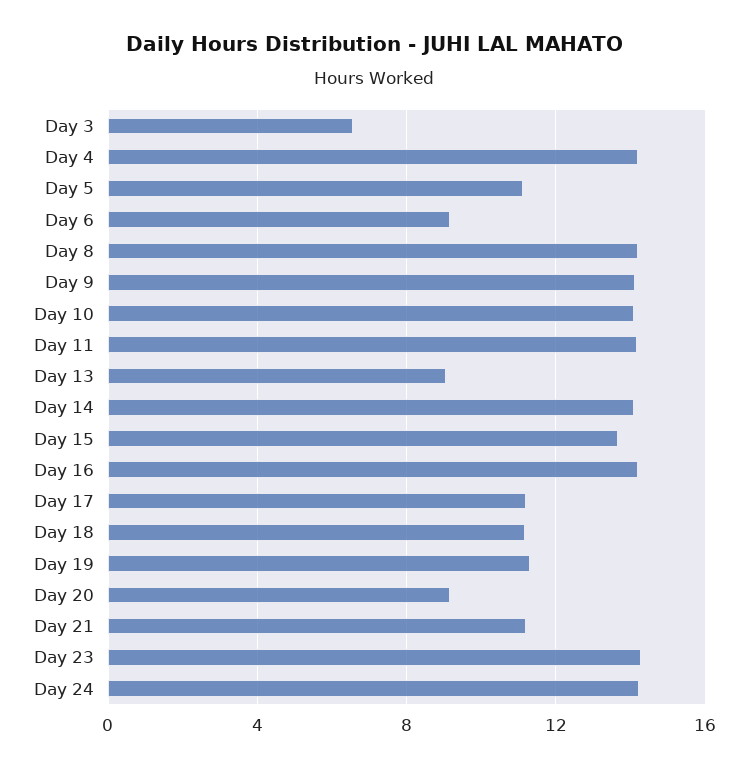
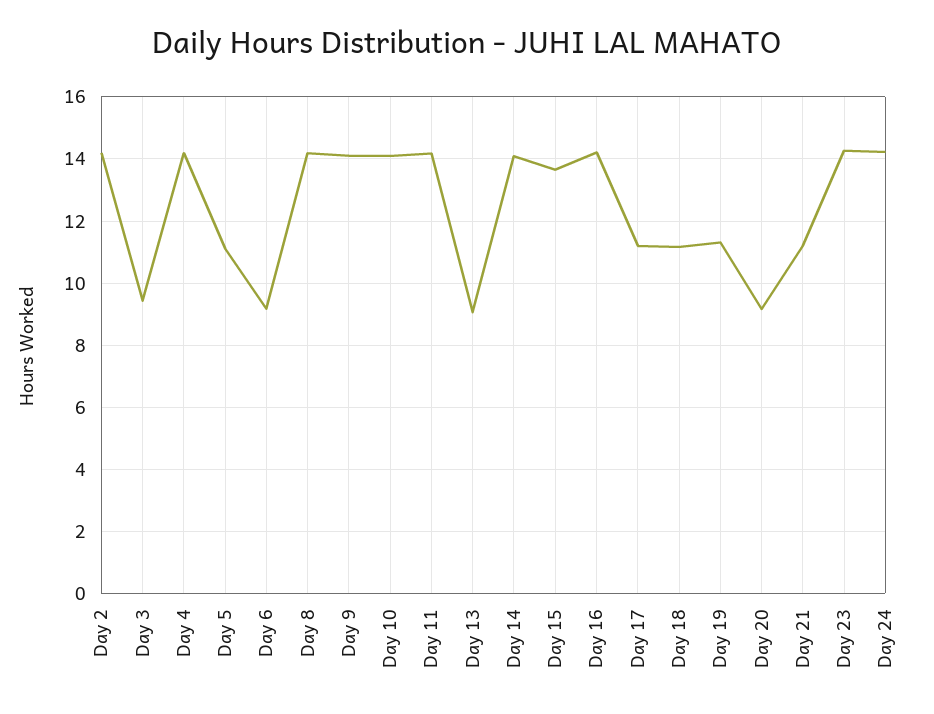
Day 3: 6.5 -> 9.4
Day 2: none -> 14.2

